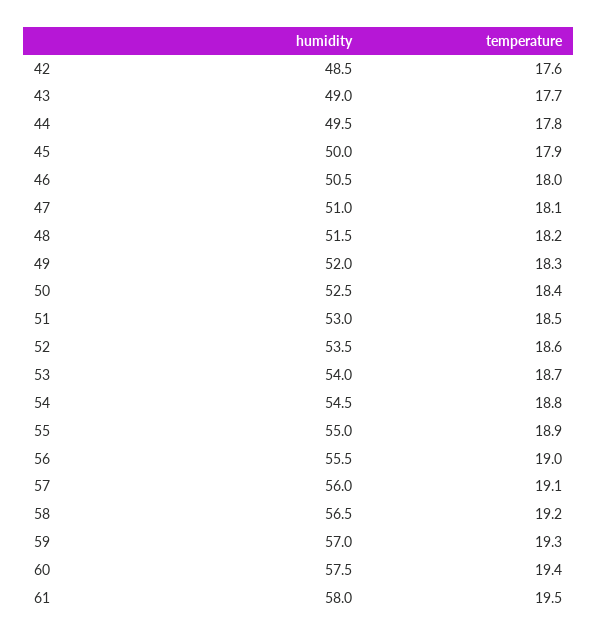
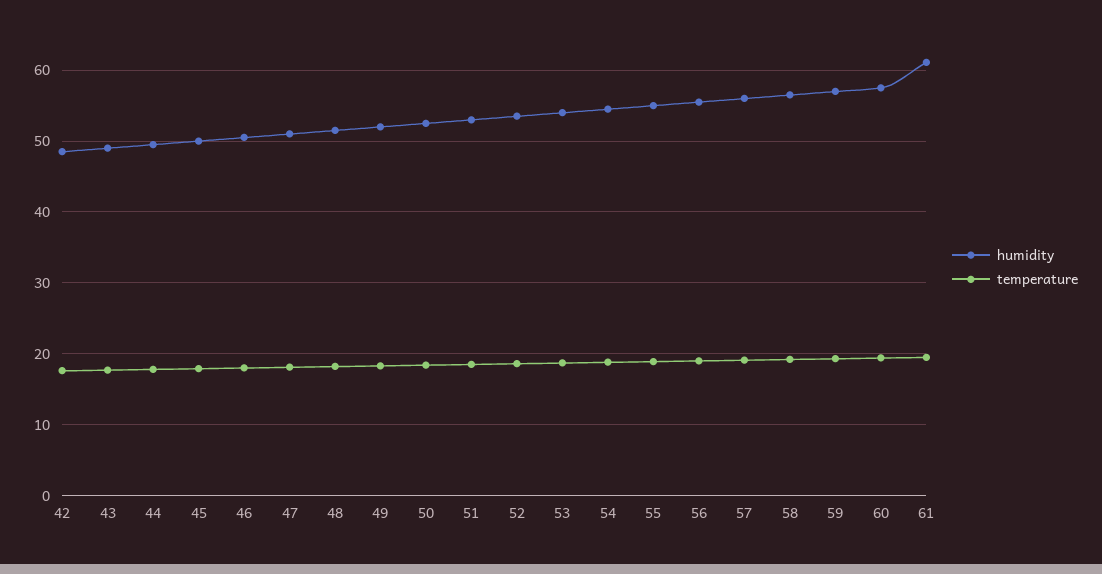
humidity, 61: 58 -> 61

